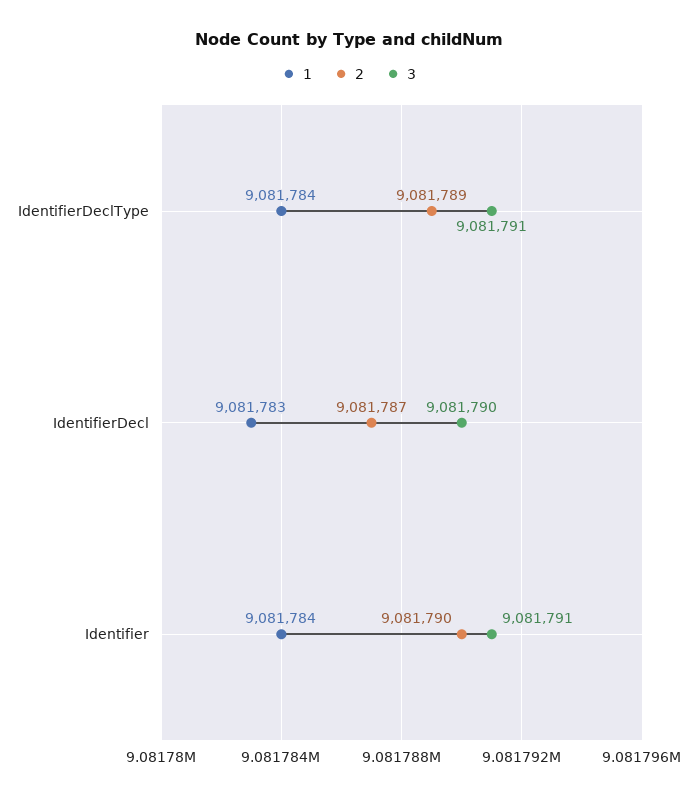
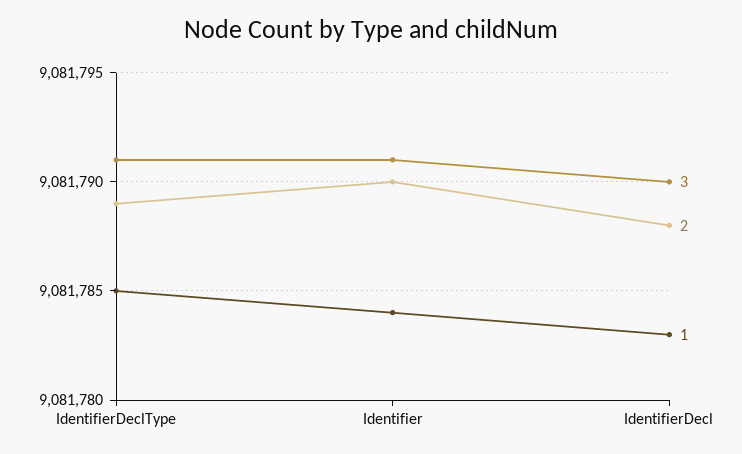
1, IdentifierDeclType: 9081784 -> 9081785
2, IdentifierDecl: 9081787 -> 9081788

